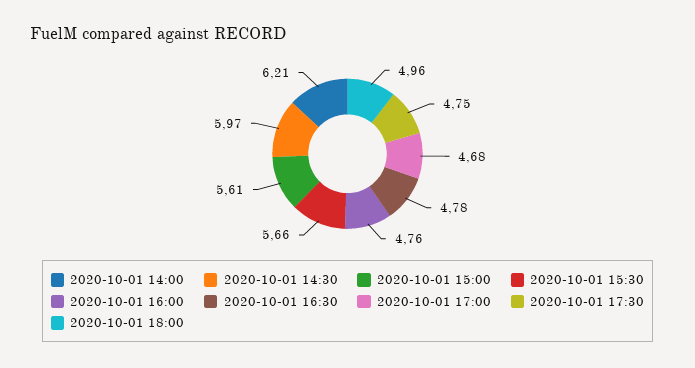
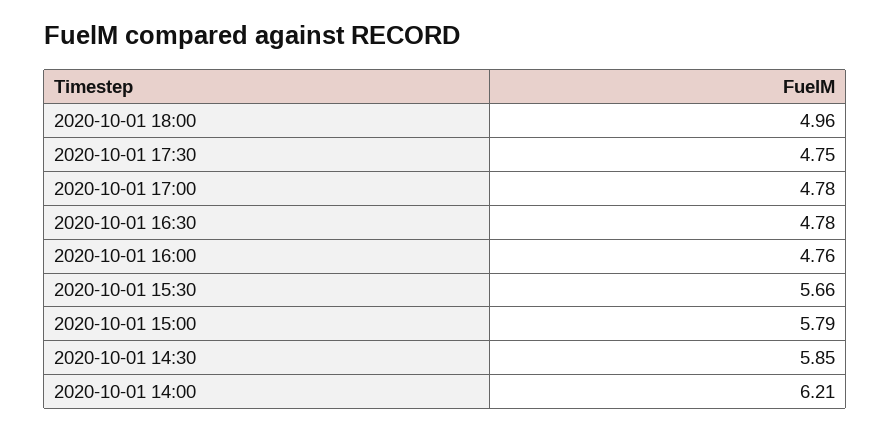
2020-10-01 14:30: 5.97 -> 5.85
2020-10-01 15:00: 5.61 -> 5.79
2020-10-01 17:00: 4.68 -> 4.78

